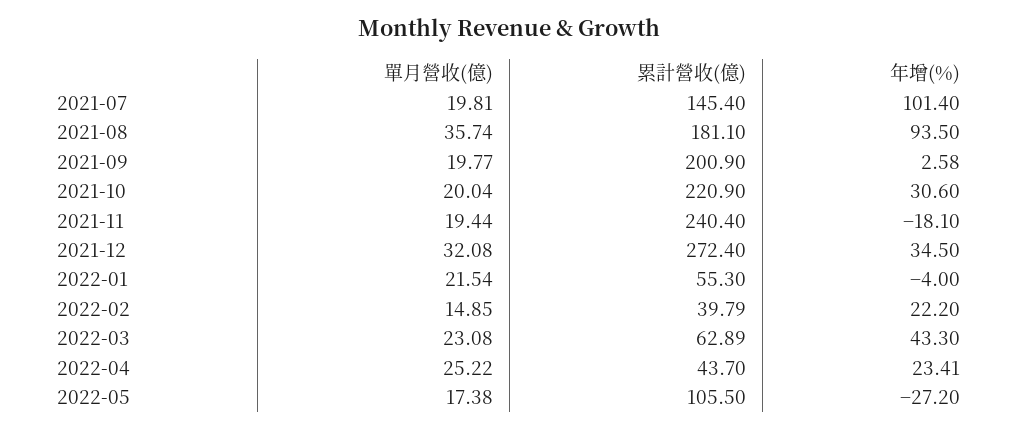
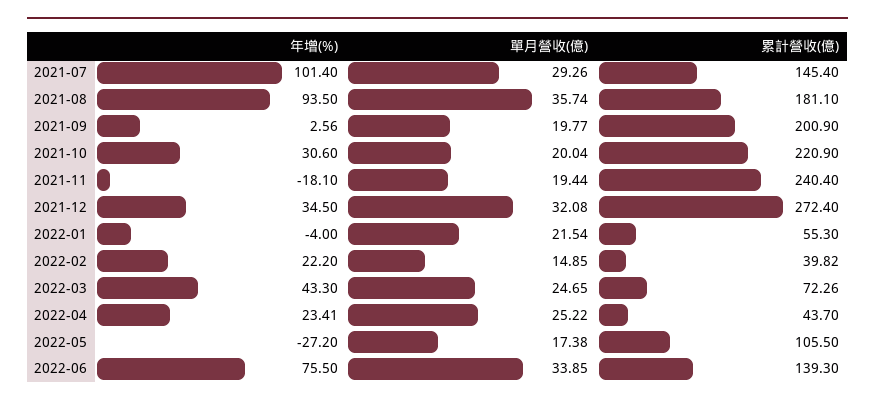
單月營收(億), 2021-07: 19.81 -> 29.26
年增(%), 2021-09: 2.58 -> 2.56
累計營收(億), 2022-02: 39.79 -> 39.82
單月營收(億), 2022-03: 23.08 -> 24.65
累計營收(億), 2022-03: 62.89 -> 72.26
年增(%), 2022-06: none -> 75.5
單月營收(億), 2022-06: none -> 33.85
累計營收(億), 2022-06: none -> 139.3

